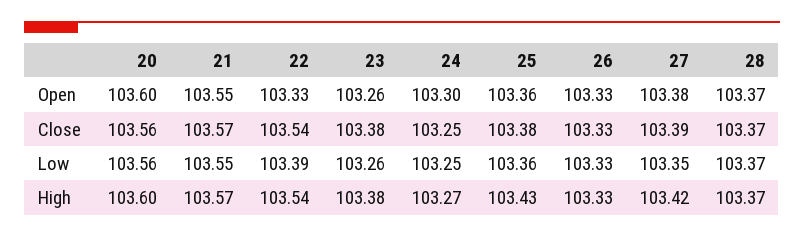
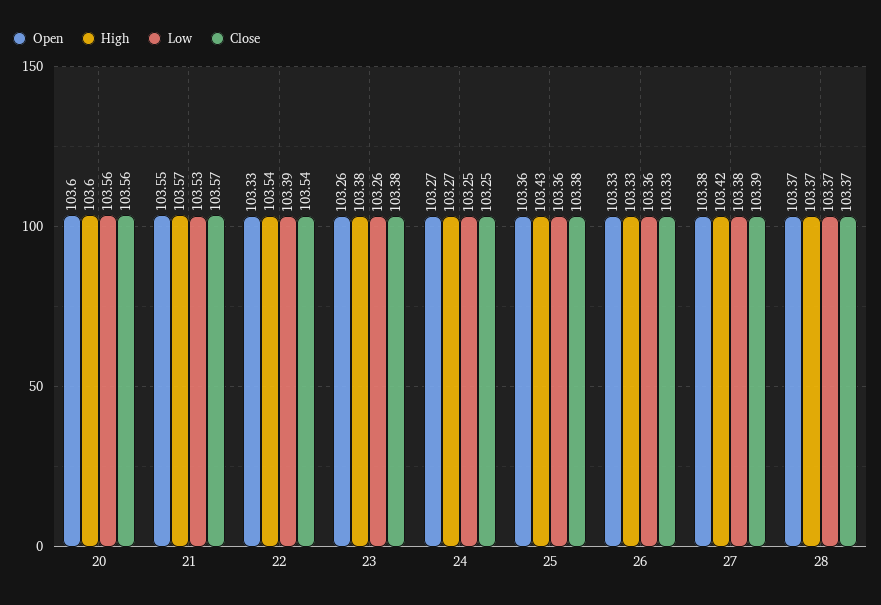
Open, 24: 103.3 -> 103.27
Low, 21: 103.55 -> 103.53
Low, 26: 103.33 -> 103.36
Low, 27: 103.35 -> 103.38

